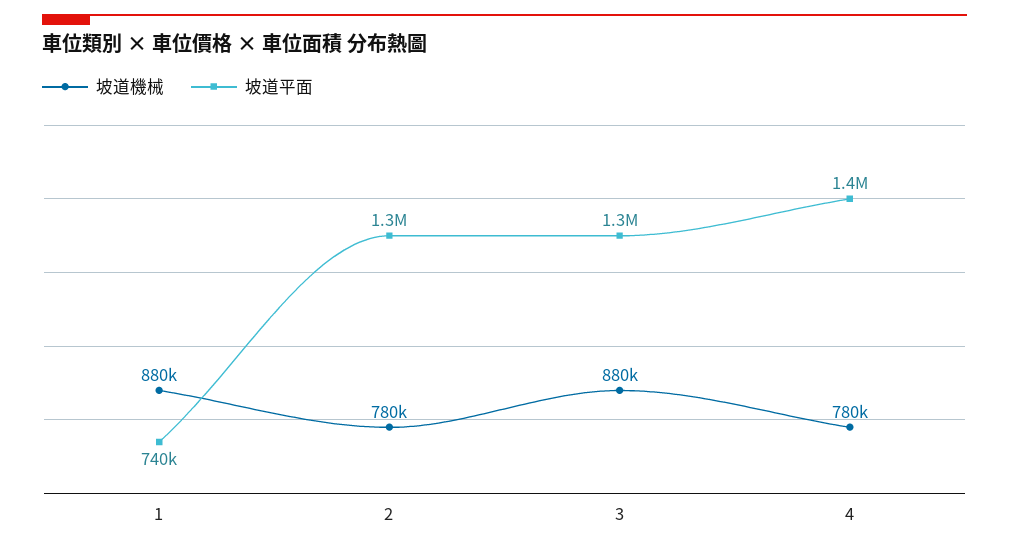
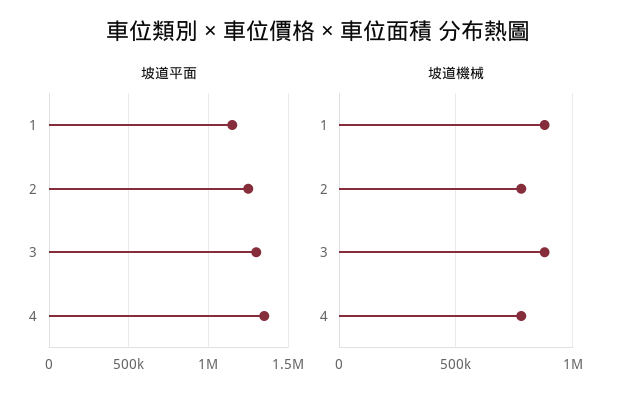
坡道平面, 1: 740000 -> 1150000

